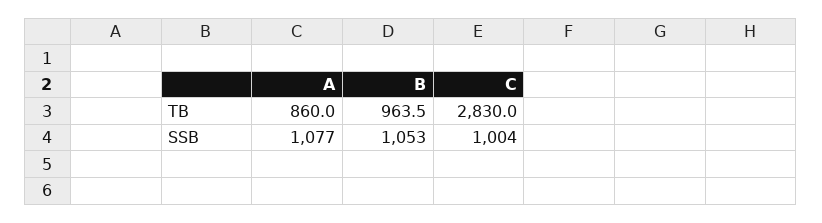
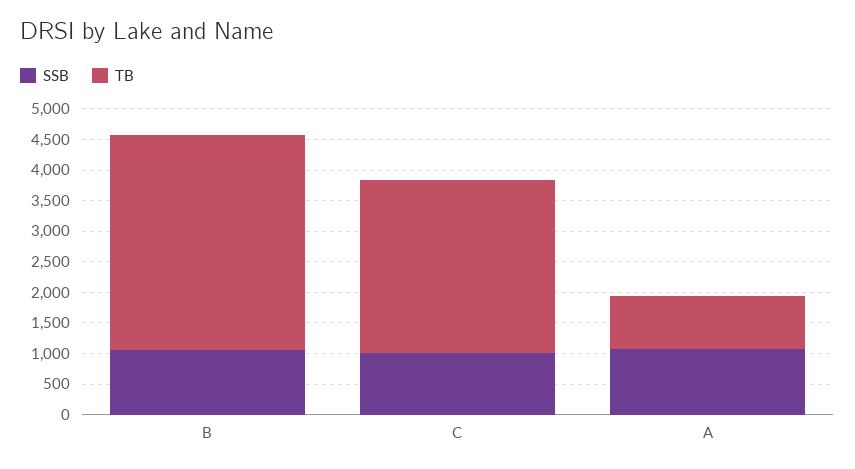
TB, B: 963.5 -> 3500

